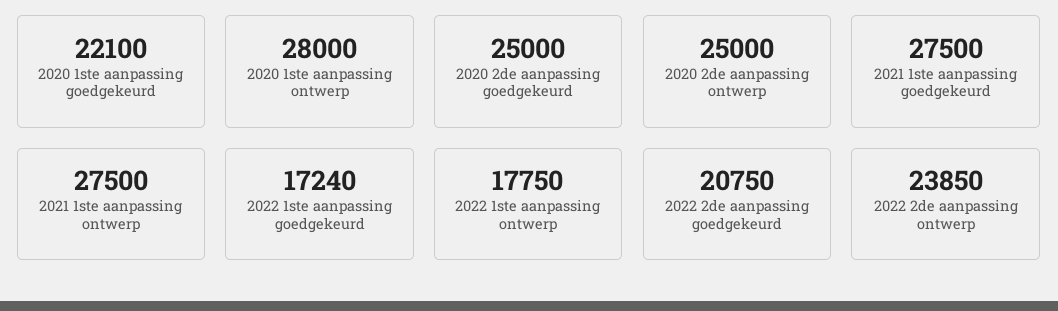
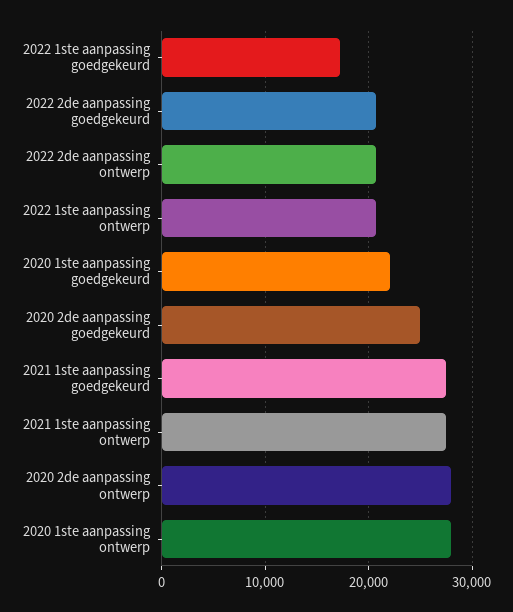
2020 2de aanpassing ontwerp: 25000 -> 28000
2022 1ste aanpassing ontwerp: 17750 -> 21000
2022 2de aanpassing ontwerp: 23850 -> 21000

